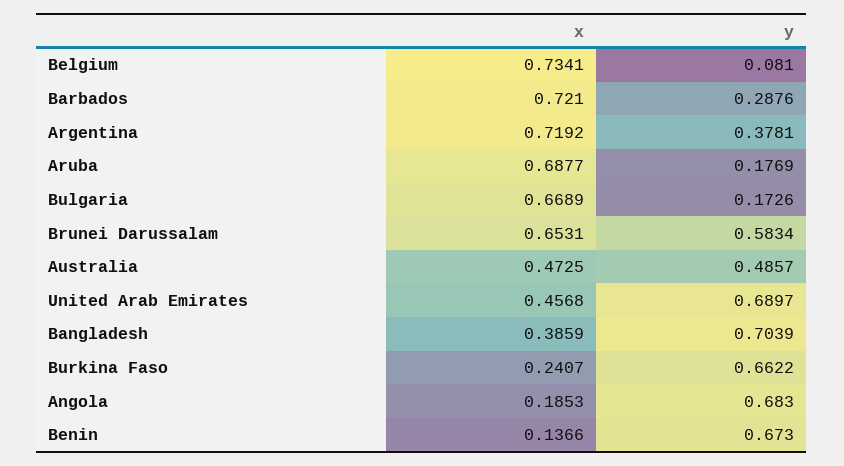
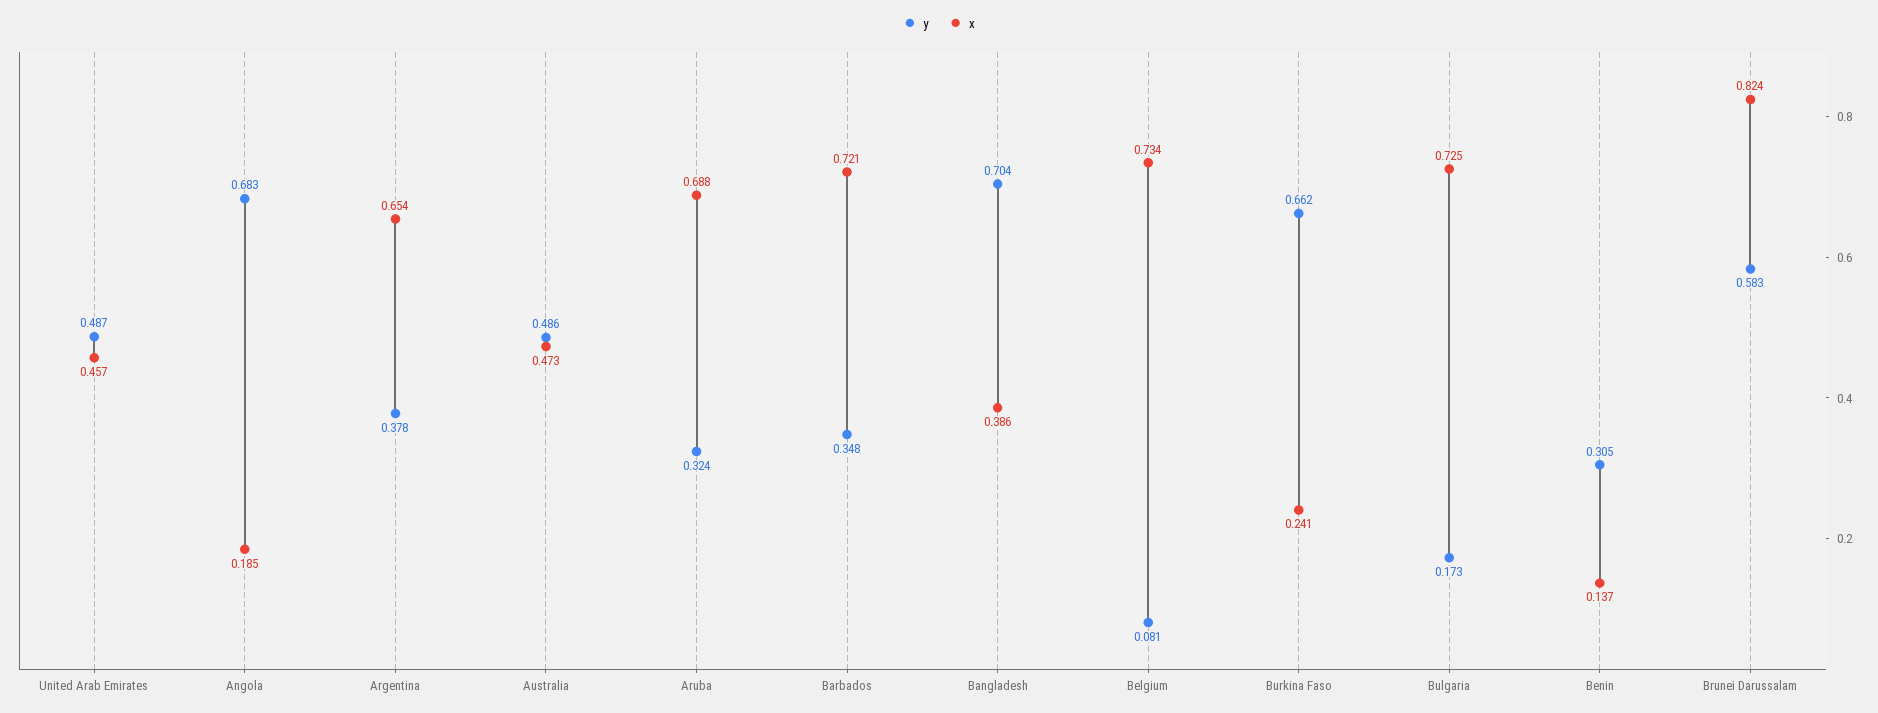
y, Barbados: 0.2876 -> 0.348
x, Argentina: 0.7192 -> 0.654
y, Aruba: 0.1769 -> 0.324
x, Bulgaria: 0.6689 -> 0.725
x, Brunei Darussalam: 0.6531 -> 0.824
y, United Arab Emirates: 0.6897 -> 0.487
y, Benin: 0.673 -> 0.305

